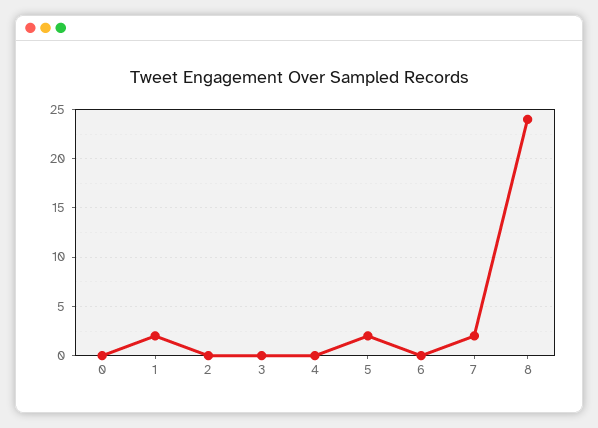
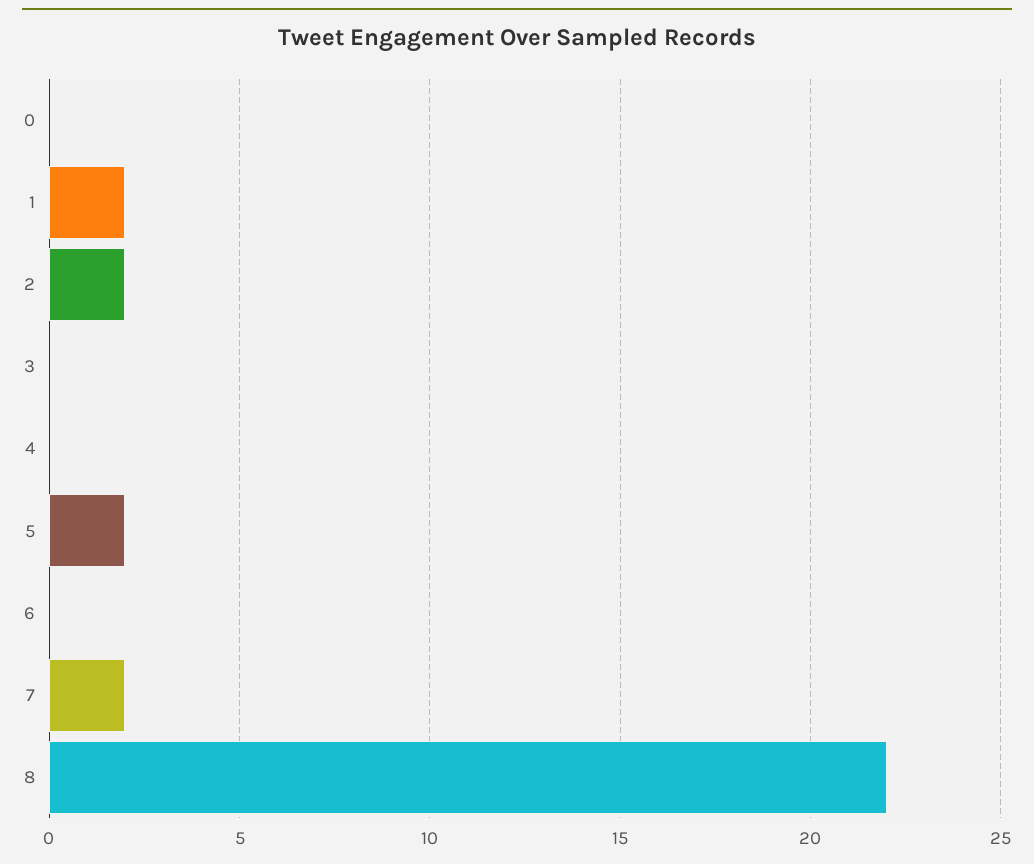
2: 0 -> 2
8: 24 -> 22

